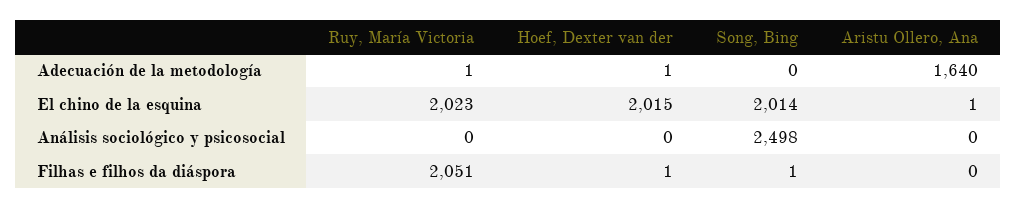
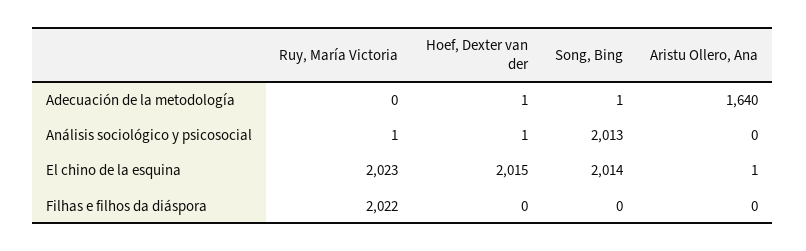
Ruy, María Victoria, Adecuación de la metodología: 1 -> 0
Song, Bing, Adecuación de la metodología: 0 -> 1
Ruy, María Victoria, Análisis sociológico y psicosocial: 0 -> 1
Hoef, Dexter van der, Análisis sociológico y psicosocial: 0 -> 1
Song, Bing, Análisis sociológico y psicosocial: 2498 -> 2013
Ruy, María Victoria, Filhas e filhos da diáspora: 2051 -> 2022
Hoef, Dexter van der, Filhas e filhos da diáspora: 1 -> 0
Song, Bing, Filhas e filhos da diáspora: 1 -> 0

